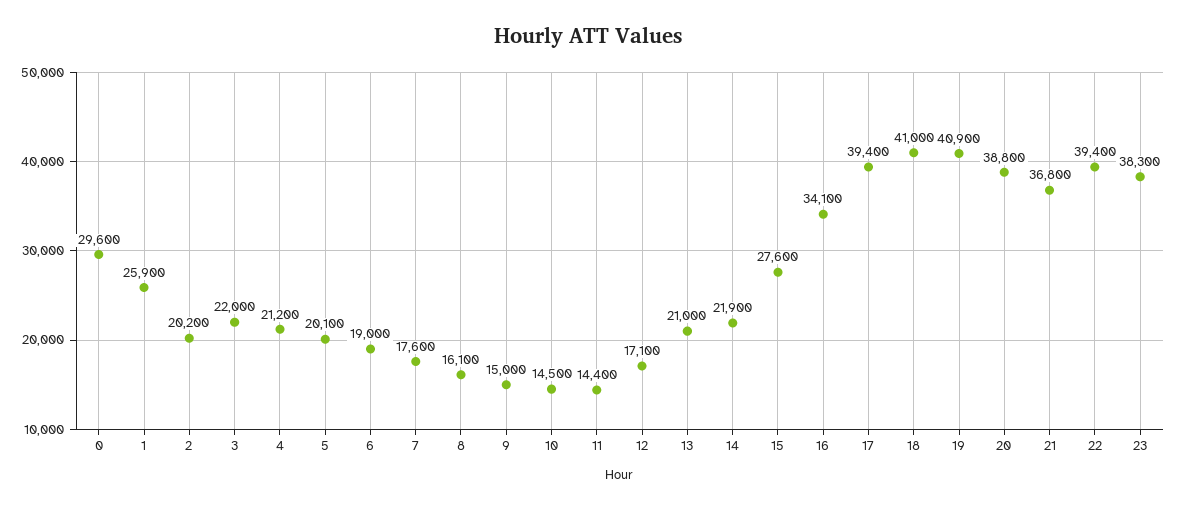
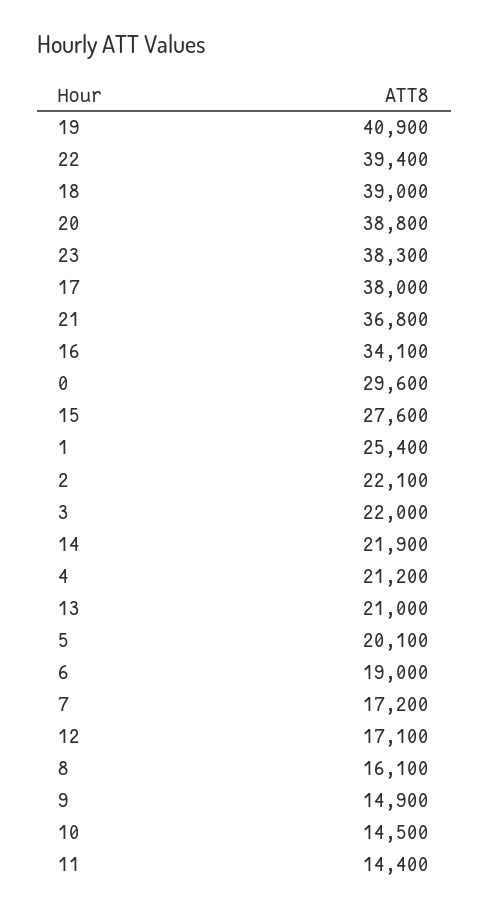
1: 25900 -> 25400
2: 20200 -> 22100
7: 17600 -> 17200
9: 15000 -> 14900
17: 39400 -> 38000
18: 41000 -> 39000

